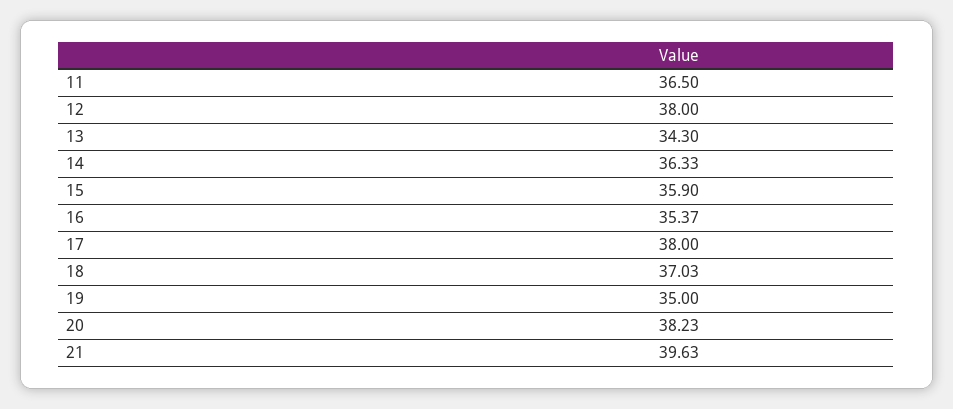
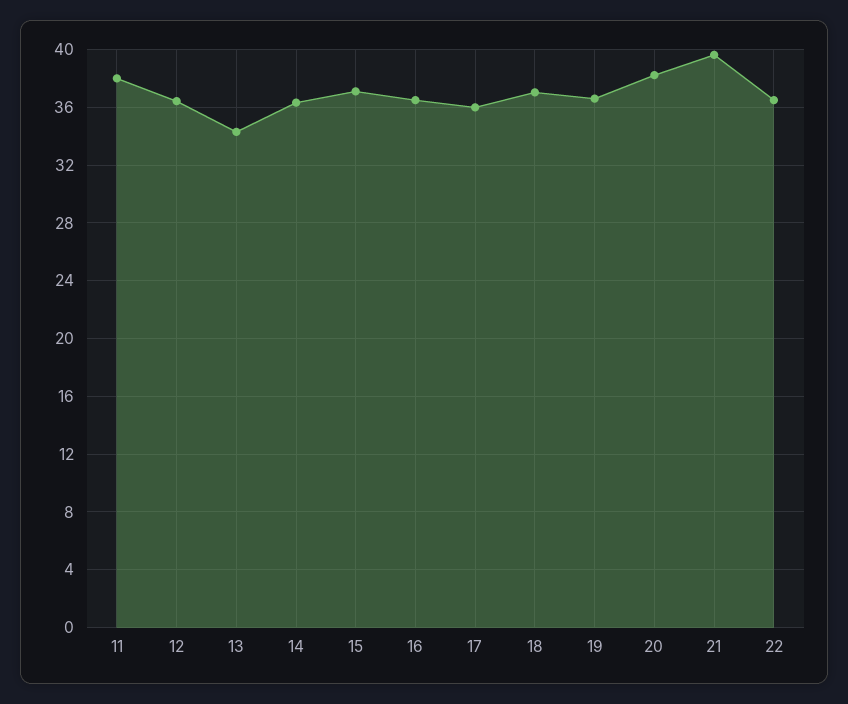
11: 36.5 -> 38
12: 38 -> 36.5
15: 35.9 -> 37
16: 35.37 -> 36.5
17: 38 -> 36
19: 35 -> 36.5
22: none -> 36.5

